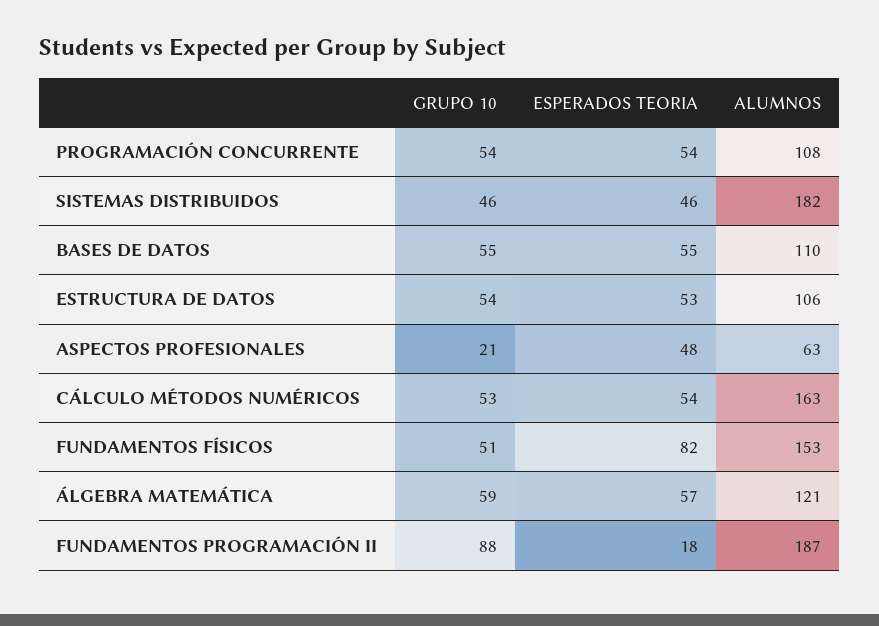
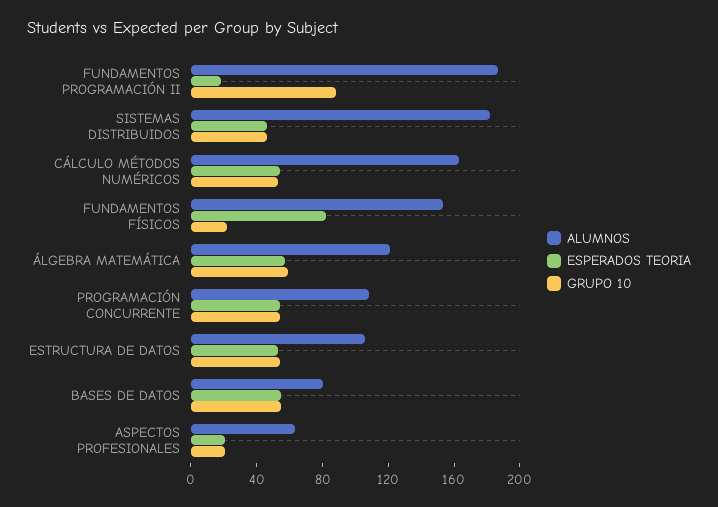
ALUMNOS, BASES DE DATOS: 110 -> 80
ESPERADOS TEORIA, ASPECTOS PROFESIONALES: 48 -> 20
GRUPO 10, FUNDAMENTOS FÍSICOS: 51 -> 20

